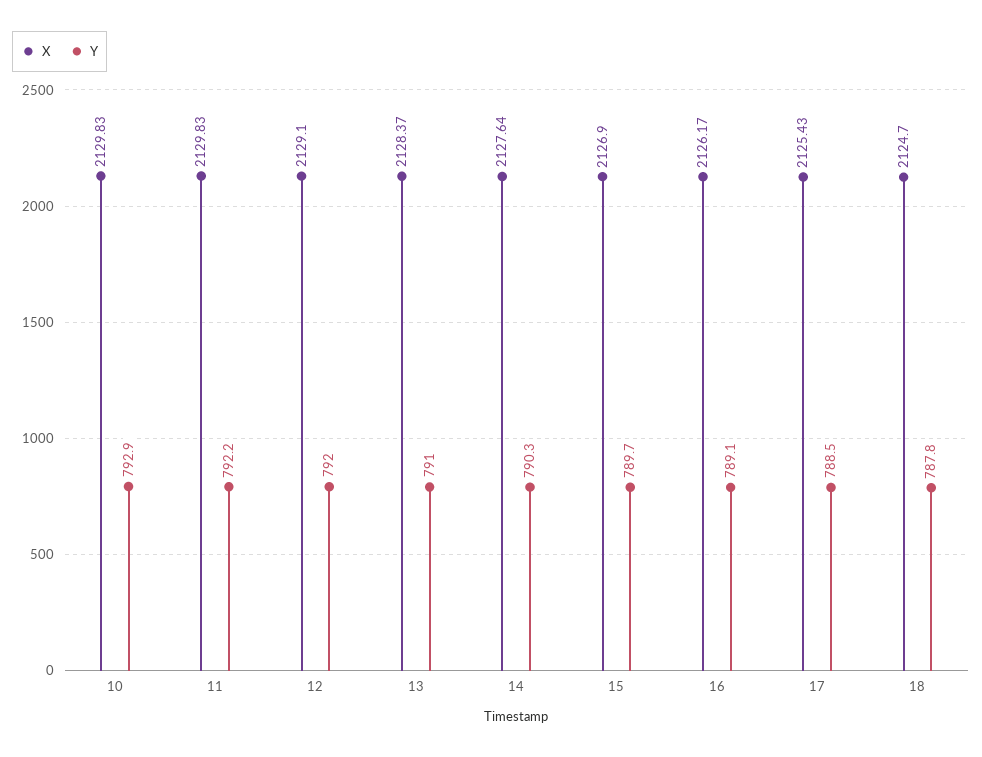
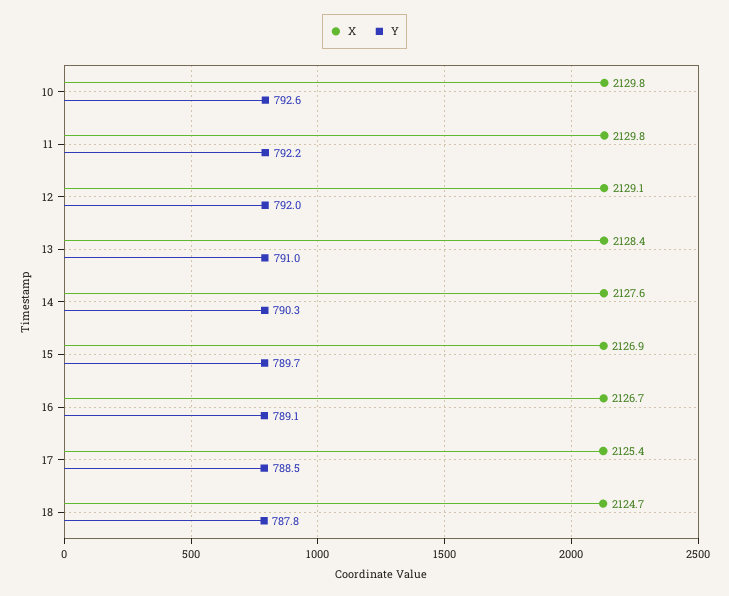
Y, 10: 792.9 -> 792.6
X, 16: 2126.17 -> 2126.7

